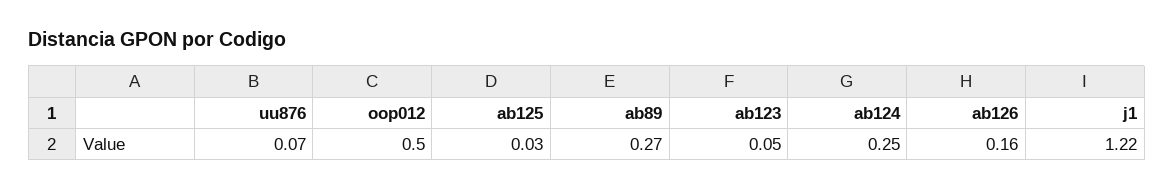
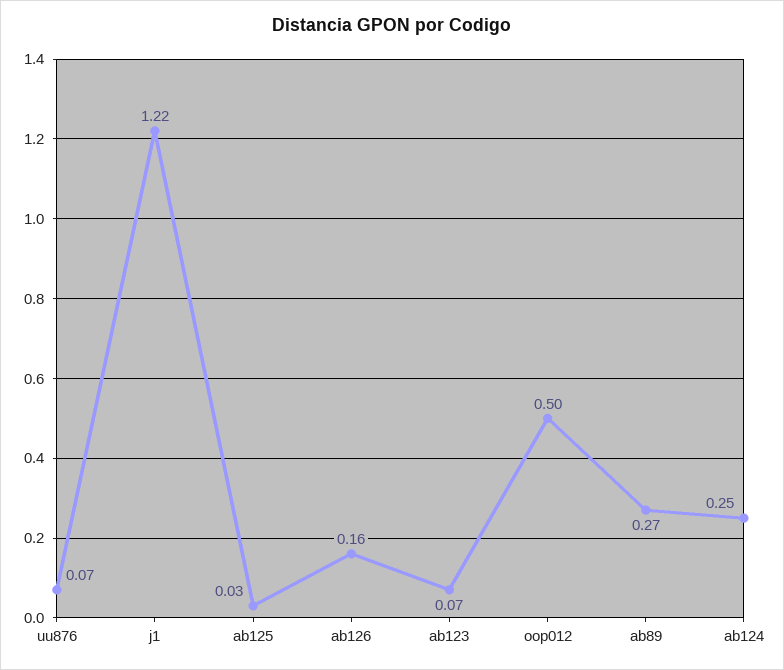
ab123: 0.05 -> 0.07

